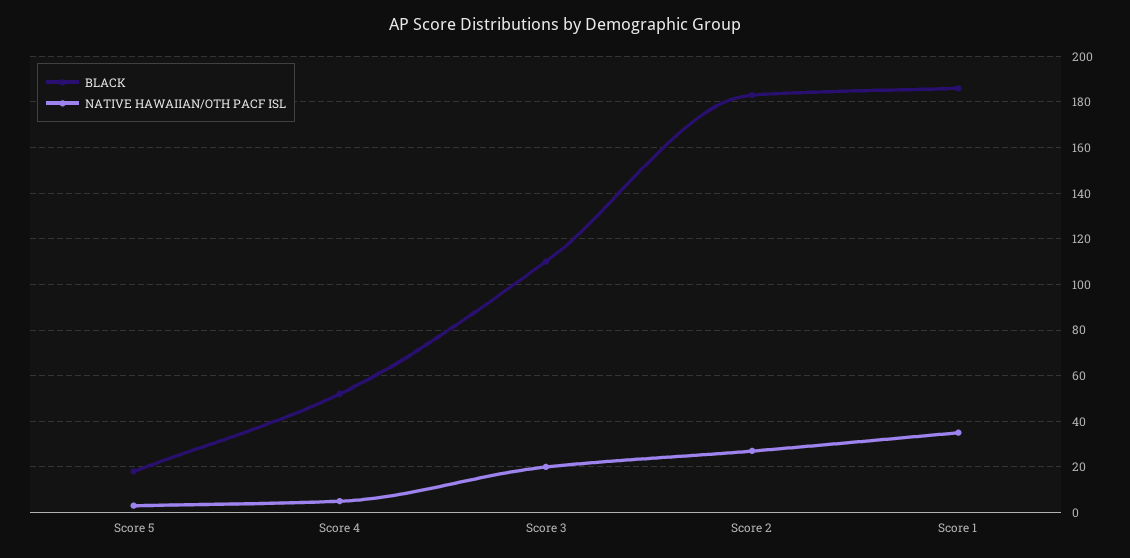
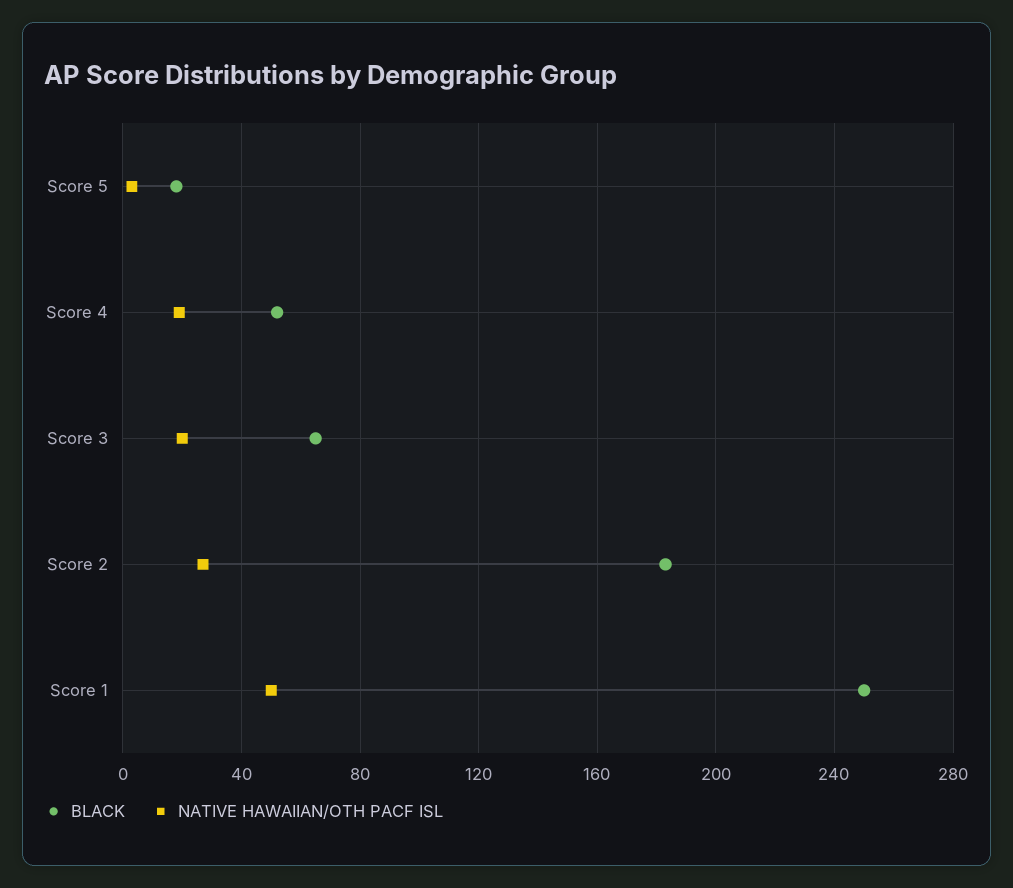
NATIVE HAWAIIAN/OTH PACF ISL, Score 4: 5 -> 20
BLACK, Score 3: 110 -> 65
BLACK, Score 1: 185 -> 250
NATIVE HAWAIIAN/OTH PACF ISL, Score 1: 35 -> 50

